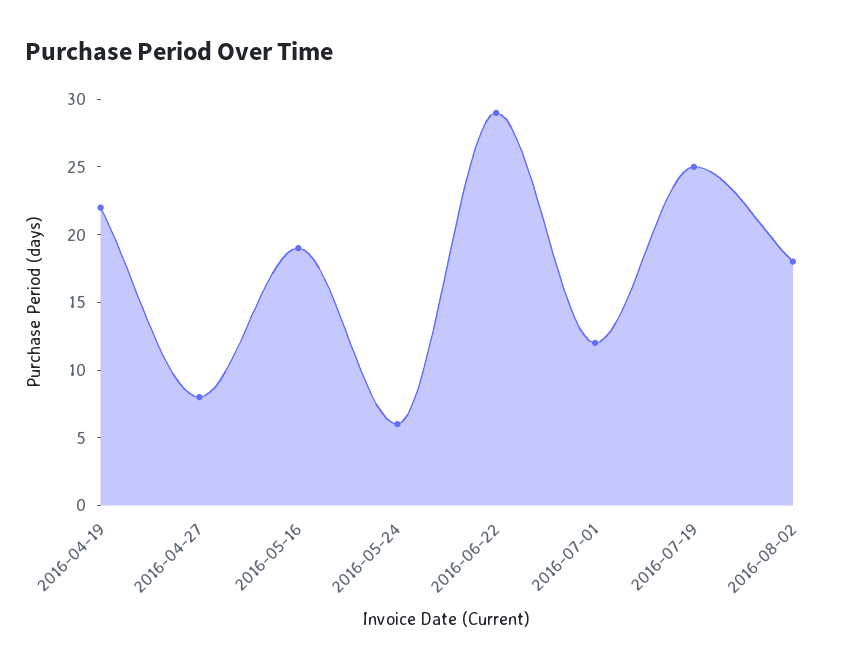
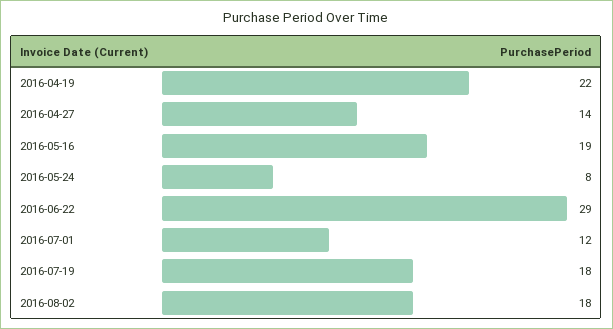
2016-04-27: 8 -> 14
2016-05-24: 6 -> 8
2016-07-19: 25 -> 18

